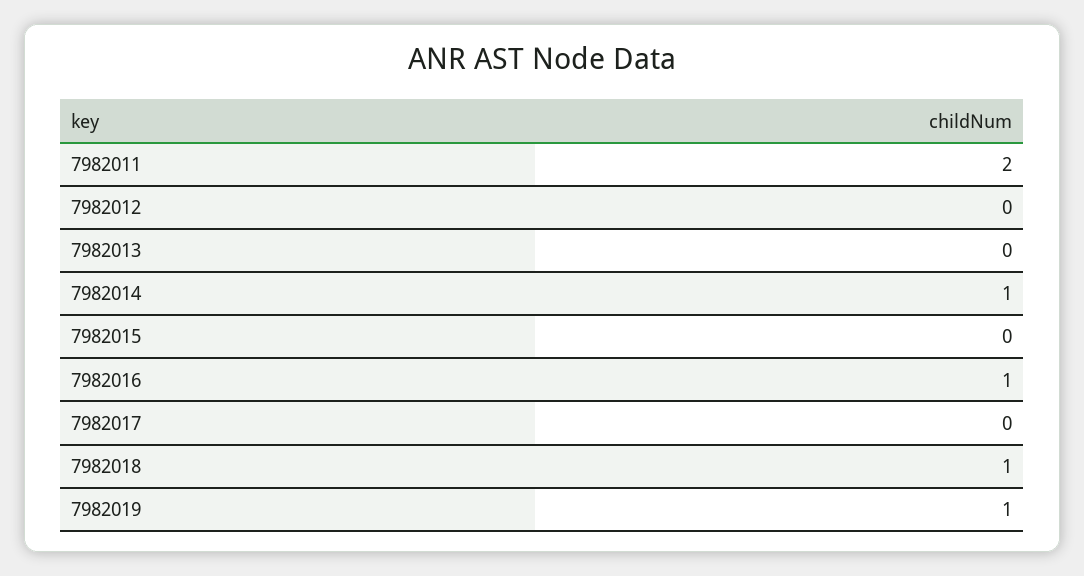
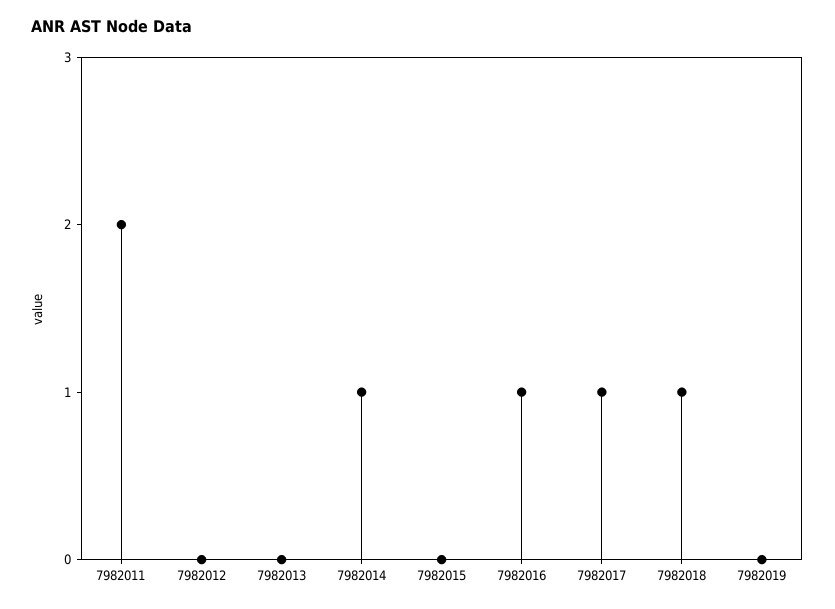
7982017: 0 -> 1
7982019: 1 -> 0

